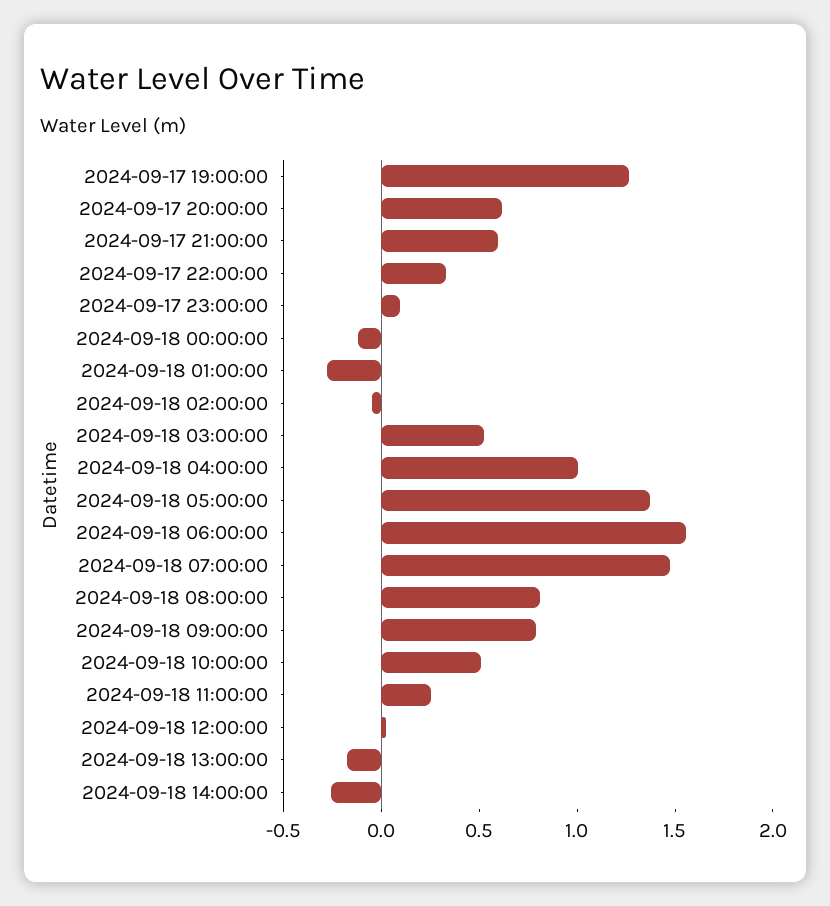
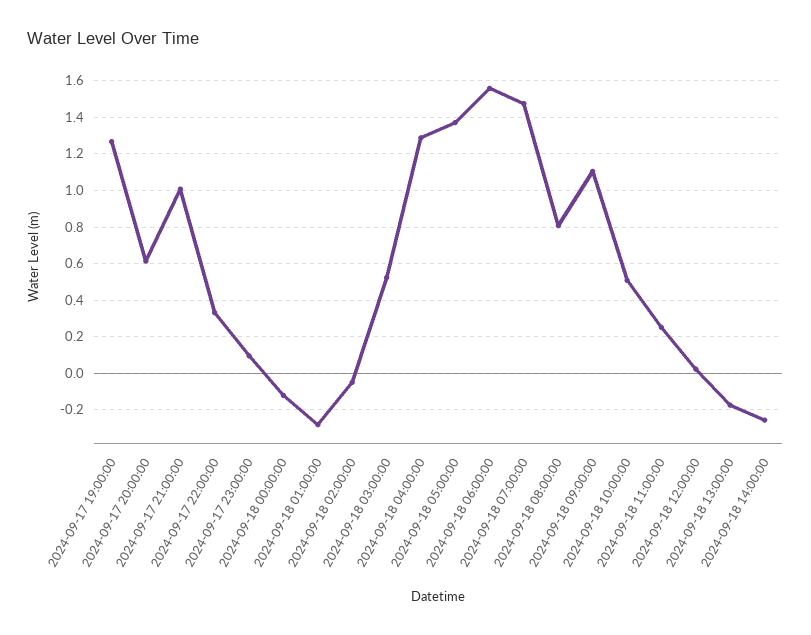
2024-09-17 21:00:00: 0.6 -> 1
2024-09-18 04:00:00: 1 -> 1.3
2024-09-18 09:00:00: 0.8 -> 1.1

